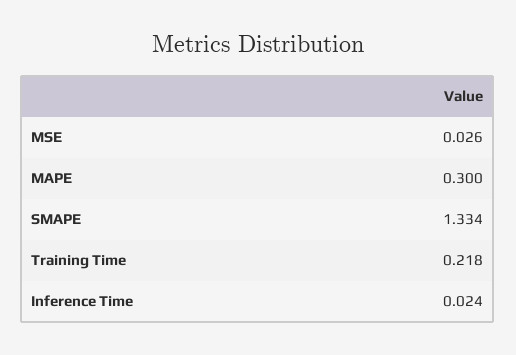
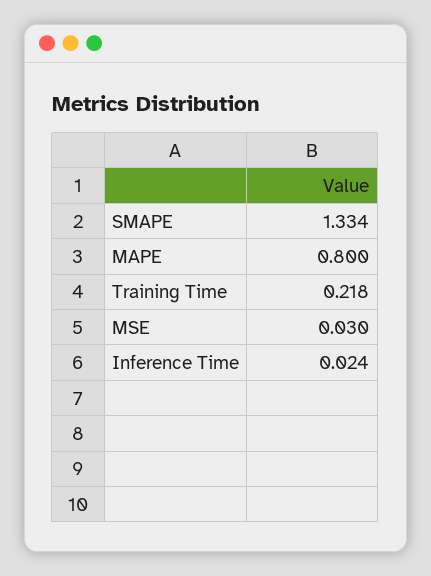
MSE: 0.026 -> 0.03
MAPE: 0.3 -> 0.8

